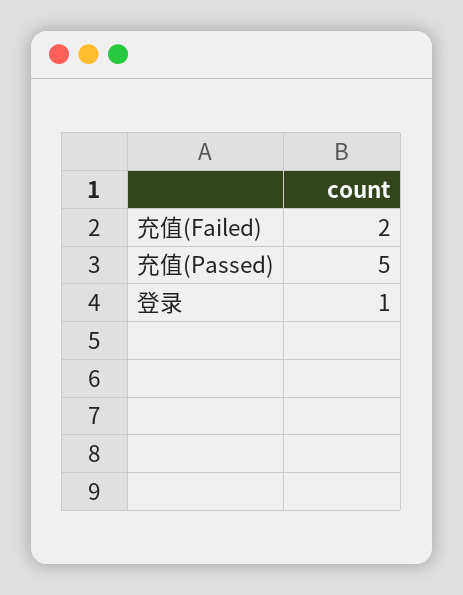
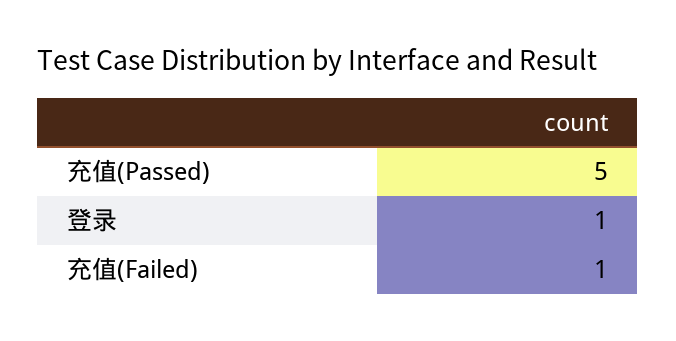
充值(Failed): 2 -> 1

